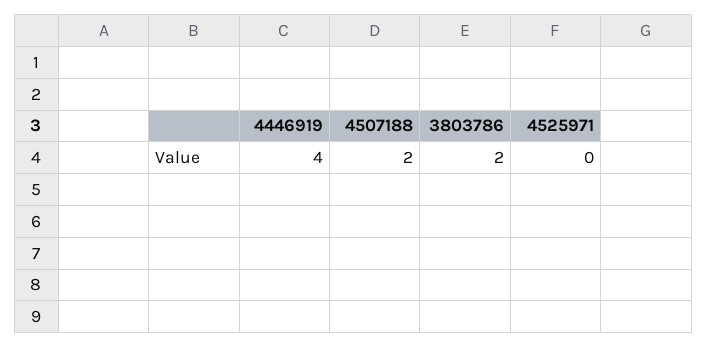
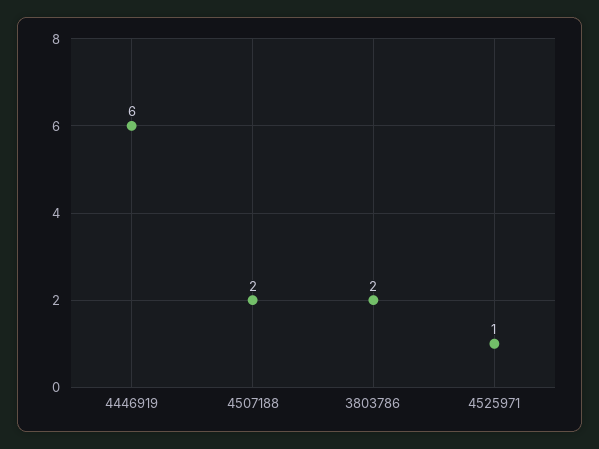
4446919: 4 -> 6
4525971: 0 -> 1

